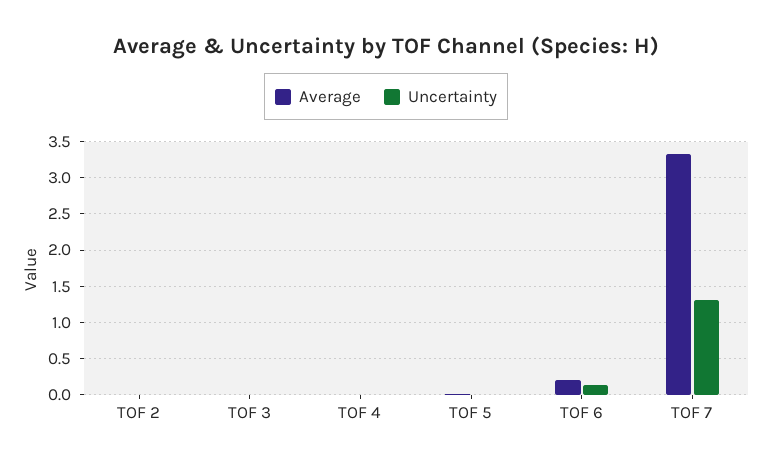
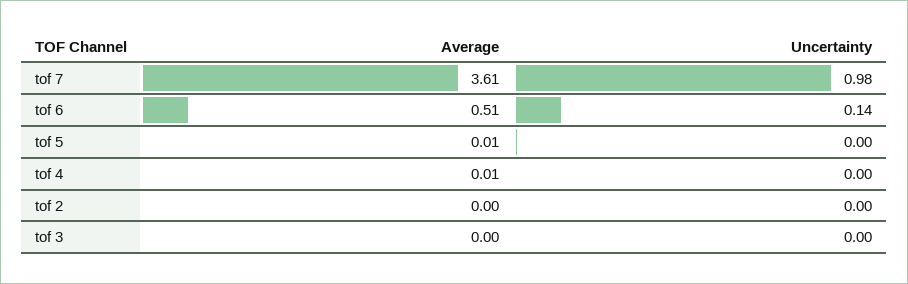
Average, TOF 6: 0.2 -> 0.51
Average, TOF 7: 3.3 -> 3.61
Uncertainty, TOF 7: 1.3 -> 0.98

